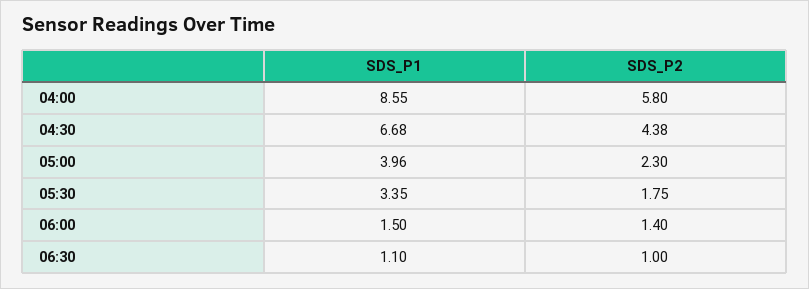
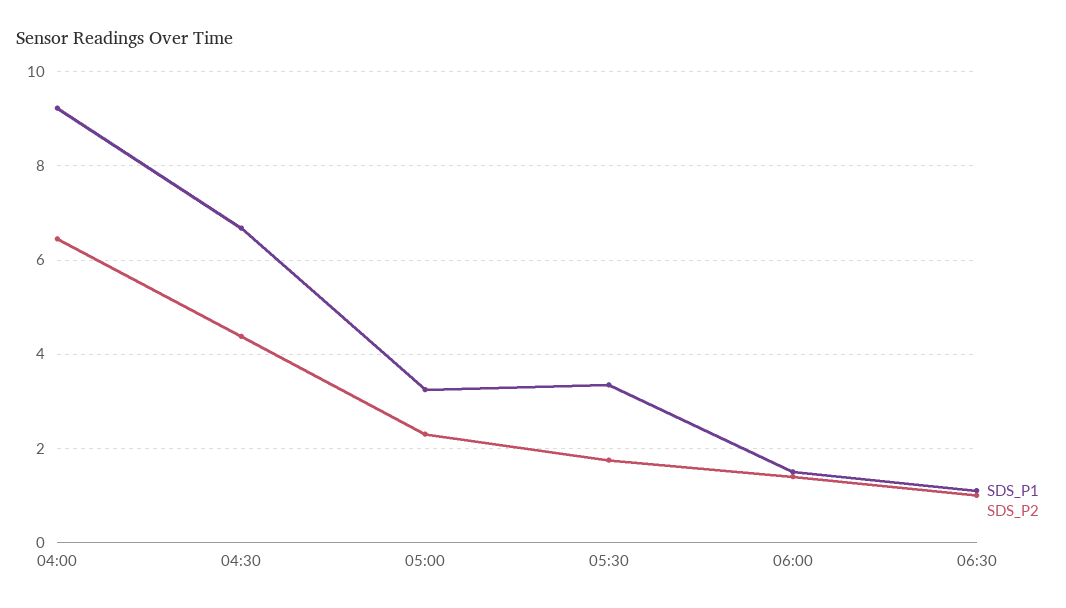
SDS_P1, 04:00: 8.55 -> 9.2
SDS_P2, 04:00: 5.8 -> 6.4
SDS_P1, 05:00: 3.96 -> 3.2

